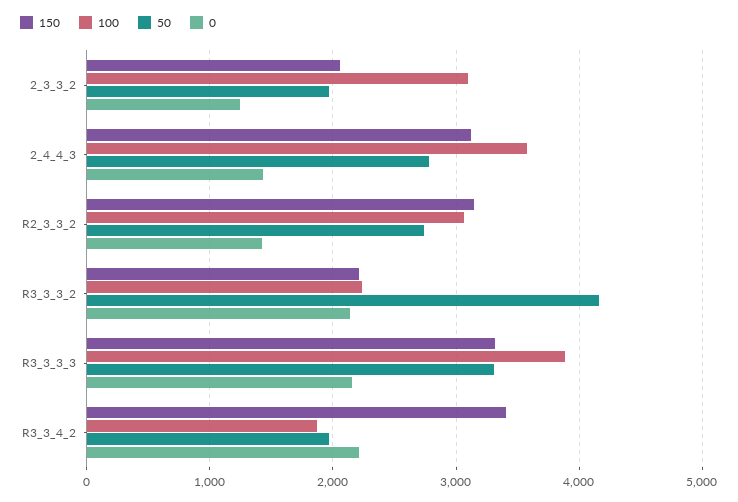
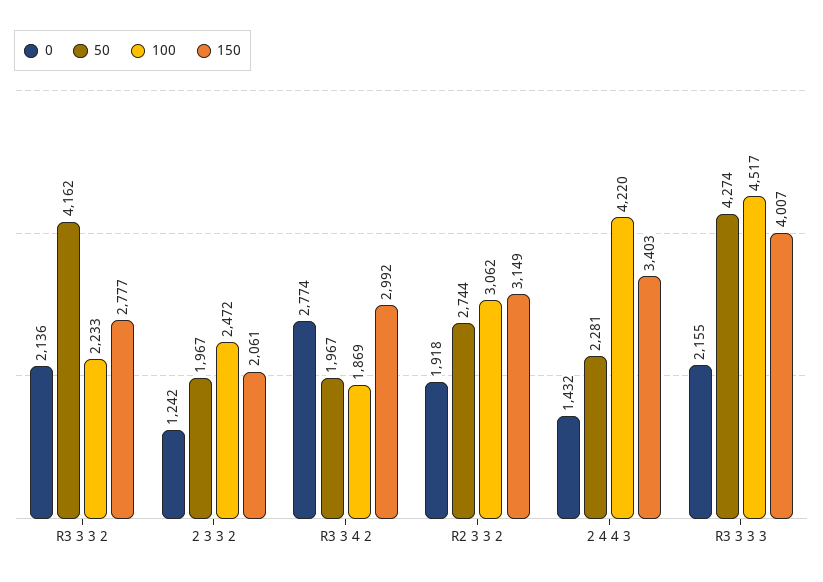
100, 2_3_3_2: 3100 -> 2472
150, 2_4_4_3: 3100 -> 3403
100, 2_4_4_3: 3600 -> 4220
50, 2_4_4_3: 2800 -> 2281
0, R2_3_3_2: 1400 -> 1918
150, R3_3_3_2: 2200 -> 2777
150, R3_3_3_3: 3300 -> 4007
100, R3_3_3_3: 3900 -> 4517
50, R3_3_3_3: 3300 -> 4274
150, R3_3_4_2: 3400 -> 2992
0, R3_3_4_2: 2200 -> 2774

